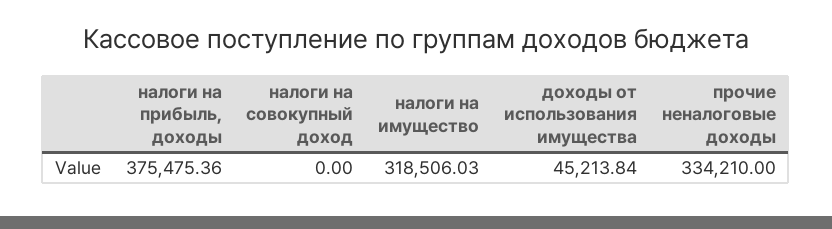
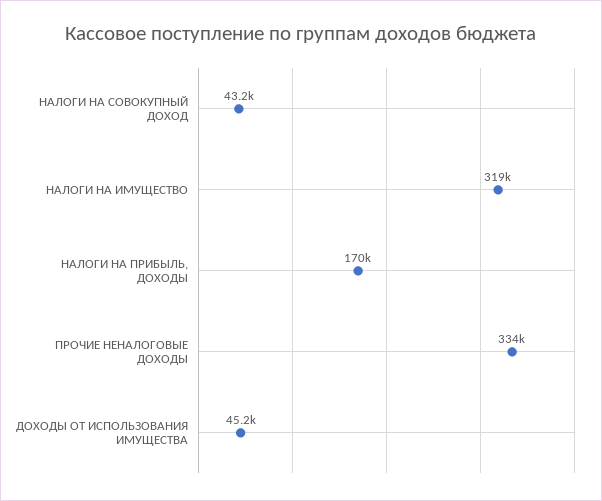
налоги на прибыль, доходы: 375475.36 -> 170000
налоги на совокупный доход: 0 -> 43200

